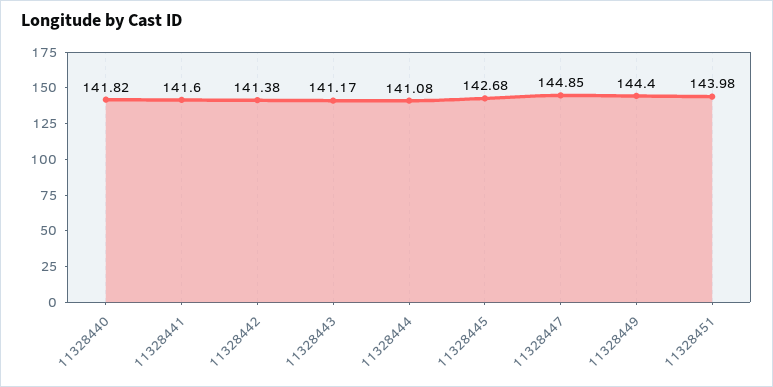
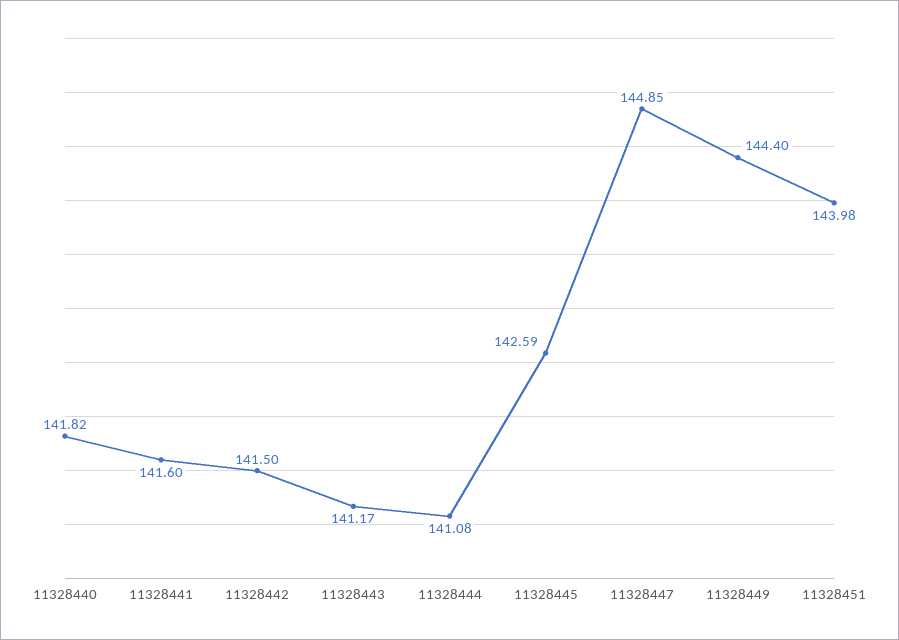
11328442: 141.38 -> 141.5
11328445: 142.68 -> 142.59

